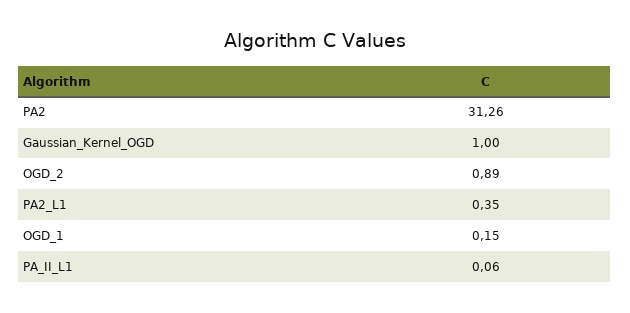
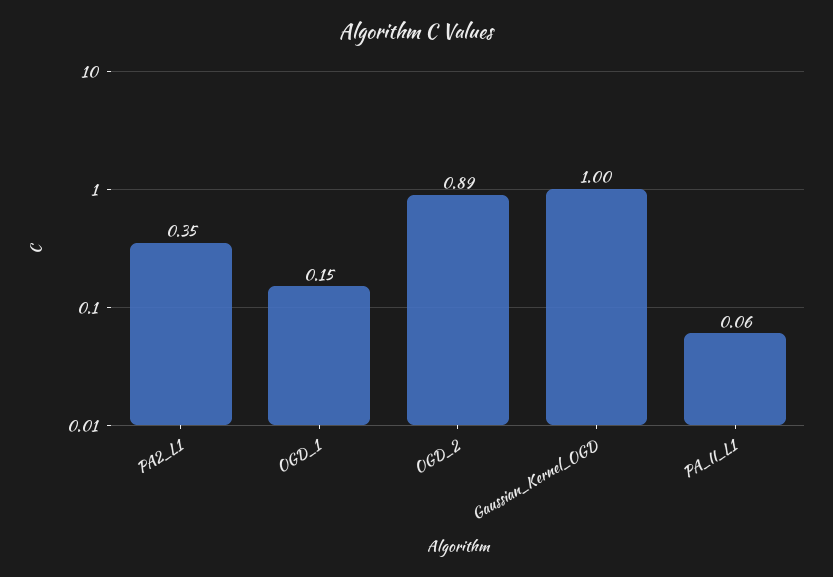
PA2: 31.26 -> none

